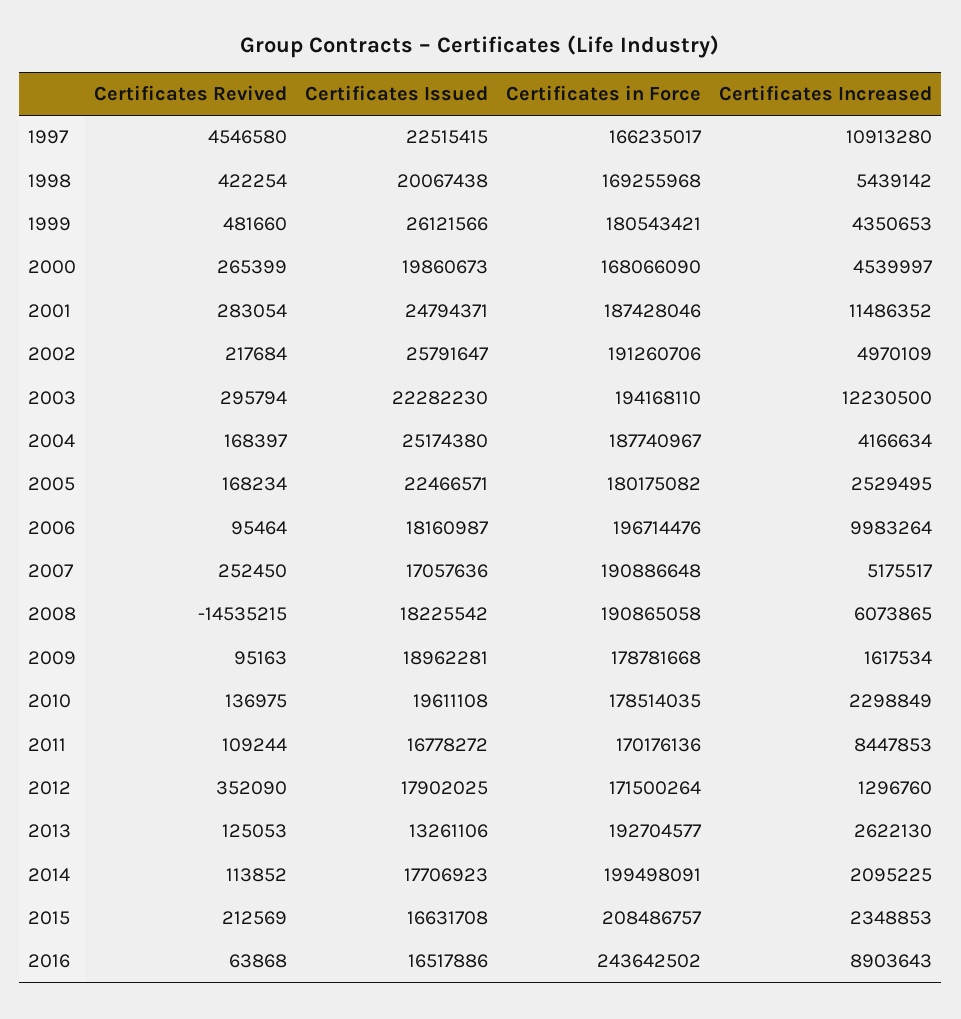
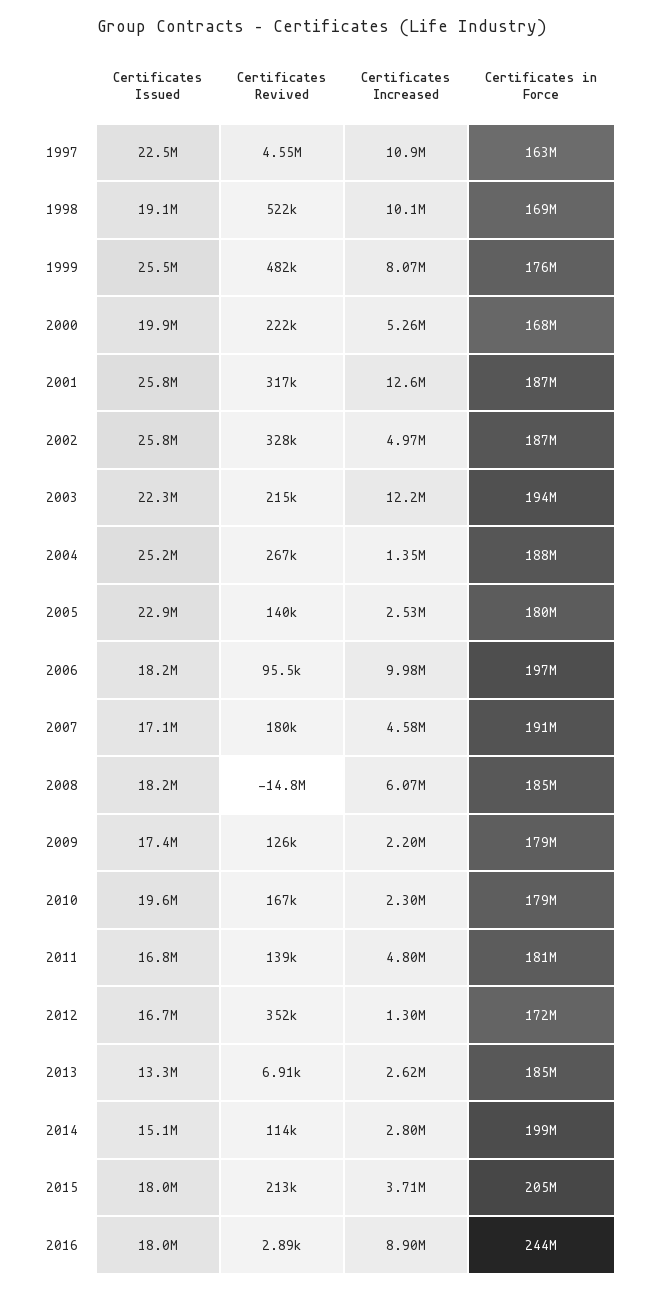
Certificates in Force, 1997: 166235017 -> 163000000
Certificates Revived, 1998: 422254 -> 522000
Certificates Issued, 1998: 20067438 -> 19100000
Certificates Increased, 1998: 5439142 -> 10100000
Certificates Issued, 1999: 26121566 -> 25500000
Certificates in Force, 1999: 180543421 -> 176000000
Certificates Increased, 1999: 4350653 -> 8070000
Certificates Revived, 2000: 265399 -> 222000
Certificates Increased, 2000: 4539997 -> 5260000
Certificates Revived, 2001: 283054 -> 317000
Certificates Issued, 2001: 24794371 -> 25800000
Certificates Increased, 2001: 11486352 -> 12600000
Certificates Revived, 2002: 217684 -> 328000
Certificates in Force, 2002: 191260706 -> 187000000
Certificates Revived, 2003: 295794 -> 215000
Certificates Revived, 2004: 168397 -> 267000
Certificates Increased, 2004: 4166634 -> 1350000
Certificates Revived, 2005: 168234 -> 140000
Certificates Issued, 2005: 22466571 -> 22900000
Certificates Revived, 2007: 252450 -> 180000
Certificates Increased, 2007: 5175517 -> 4580000
Certificates Revived, 2008: -14535215 -> -14800000
Certificates in Force, 2008: 190865058 -> 185000000
Certificates Revived, 2009: 95163 -> 126000
Certificates Issued, 2009: 18962281 -> 17400000
Certificates Increased, 2009: 1617534 -> 2200000
Certificates Revived, 2010: 136975 -> 167000
Certificates Revived, 2011: 109244 -> 139000
Certificates in Force, 2011: 170176136 -> 181000000
Certificates Increased, 2011: 8447853 -> 4800000
Certificates Issued, 2012: 17902025 -> 16700000
Certificates Revived, 2013: 125053 -> 6910
Certificates in Force, 2013: 192704577 -> 185000000
Certificates Issued, 2014: 17706923 -> 15100000
Certificates Increased, 2014: 2095225 -> 2800000
Certificates Issued, 2015: 16631708 -> 18000000
Certificates in Force, 2015: 208486757 -> 205000000
Certificates Increased, 2015: 2348853 -> 3710000
Certificates Revived, 2016: 63868 -> 2890
Certificates Issued, 2016: 16517886 -> 18000000

